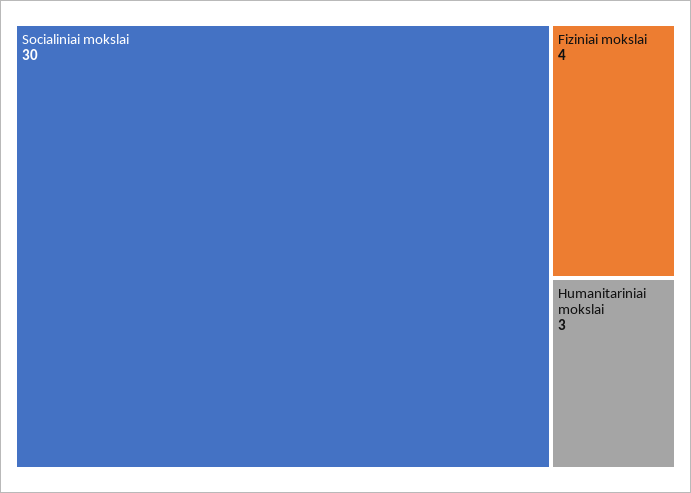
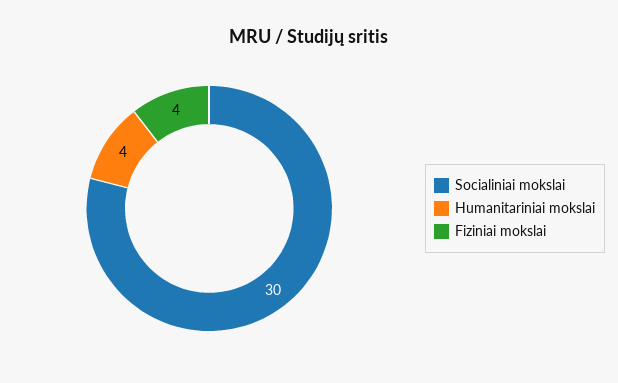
Humanitariniai mokslai: 3 -> 4

